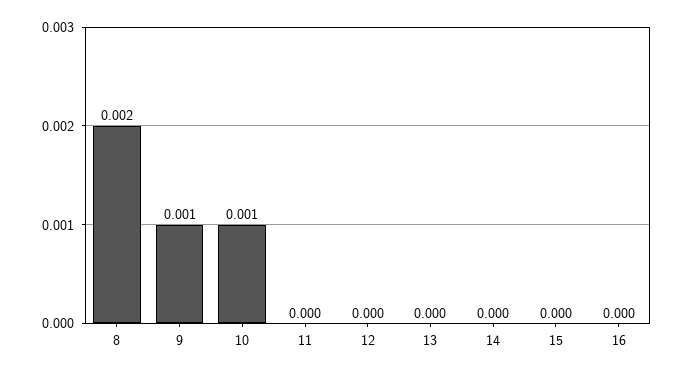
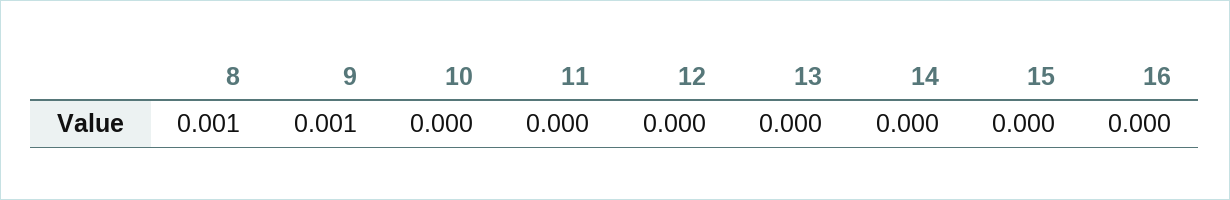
8: 0.002 -> 0.001
10: 0.001 -> 0

